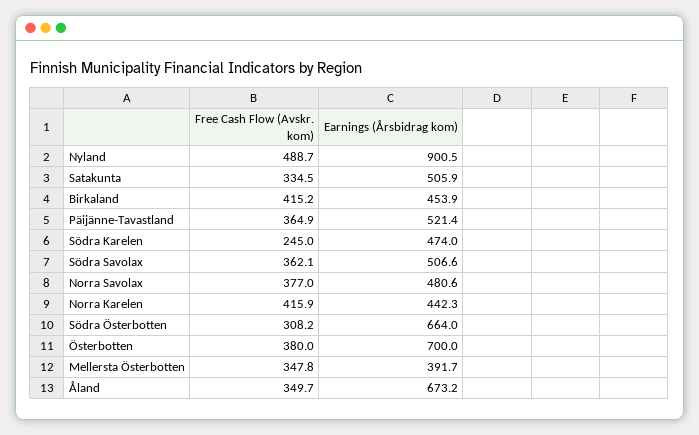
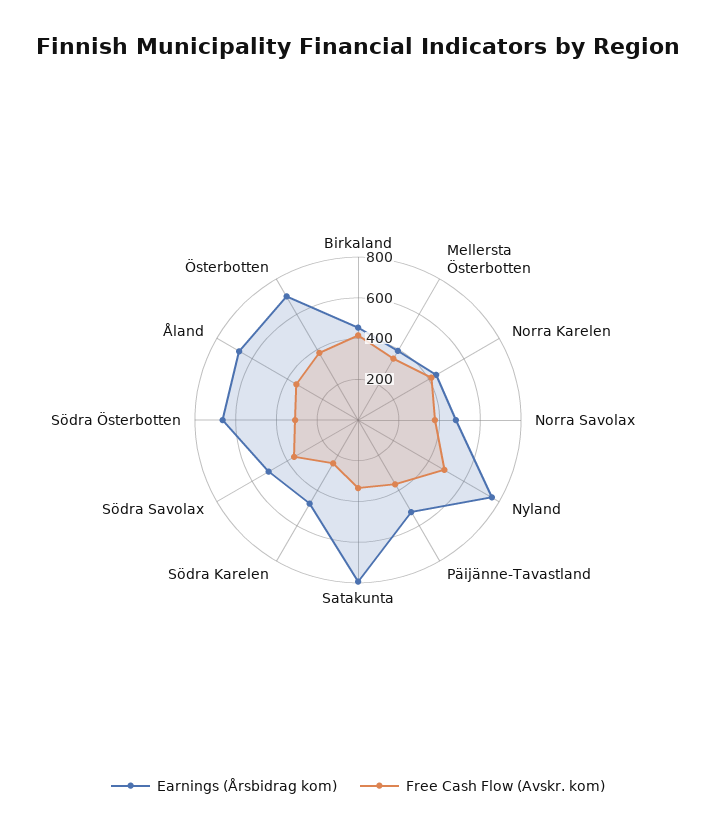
Earnings (Årsbidrag kom), Nyland: 900.5 -> 750
Earnings (Årsbidrag kom), Satakunta: 505.9 -> 800

